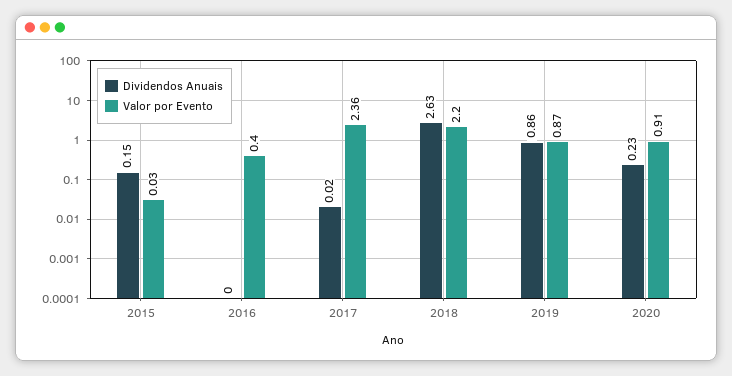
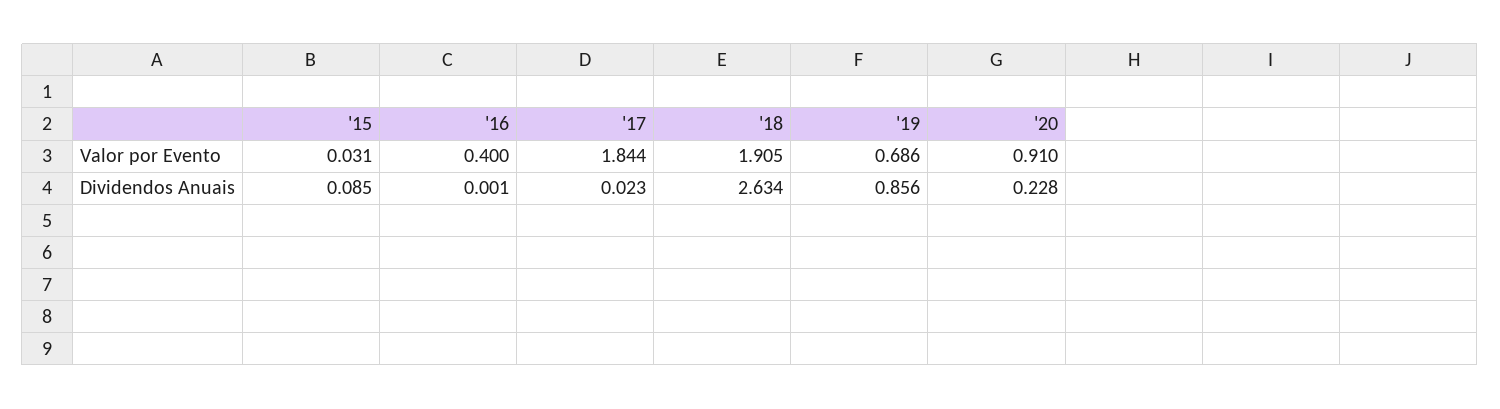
Dividendos Anuais, 2015: 0.15 -> 0.085
Valor por Evento, 2017: 2.36 -> 1.844
Valor por Evento, 2018: 2.2 -> 1.905
Valor por Evento, 2019: 0.87 -> 0.686

